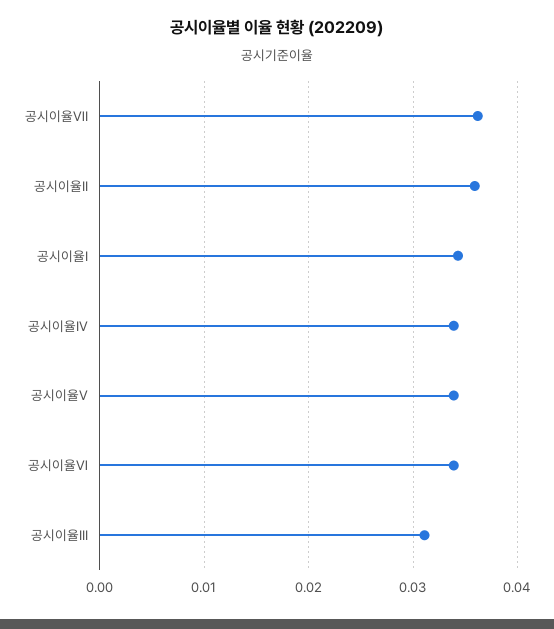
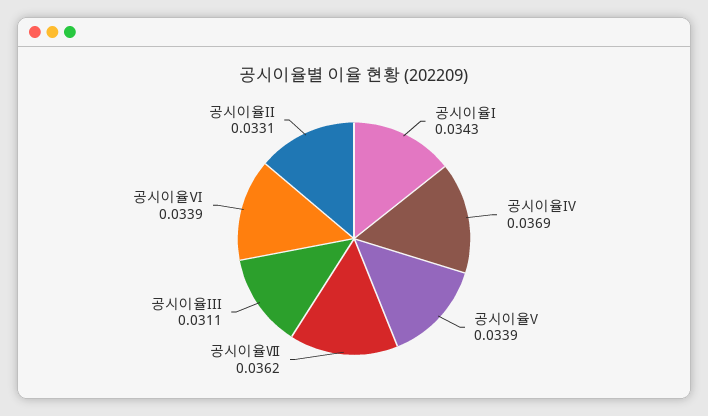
공시이율II: 0.036 -> 0.0331
공시이율IV: 0.034 -> 0.0369

